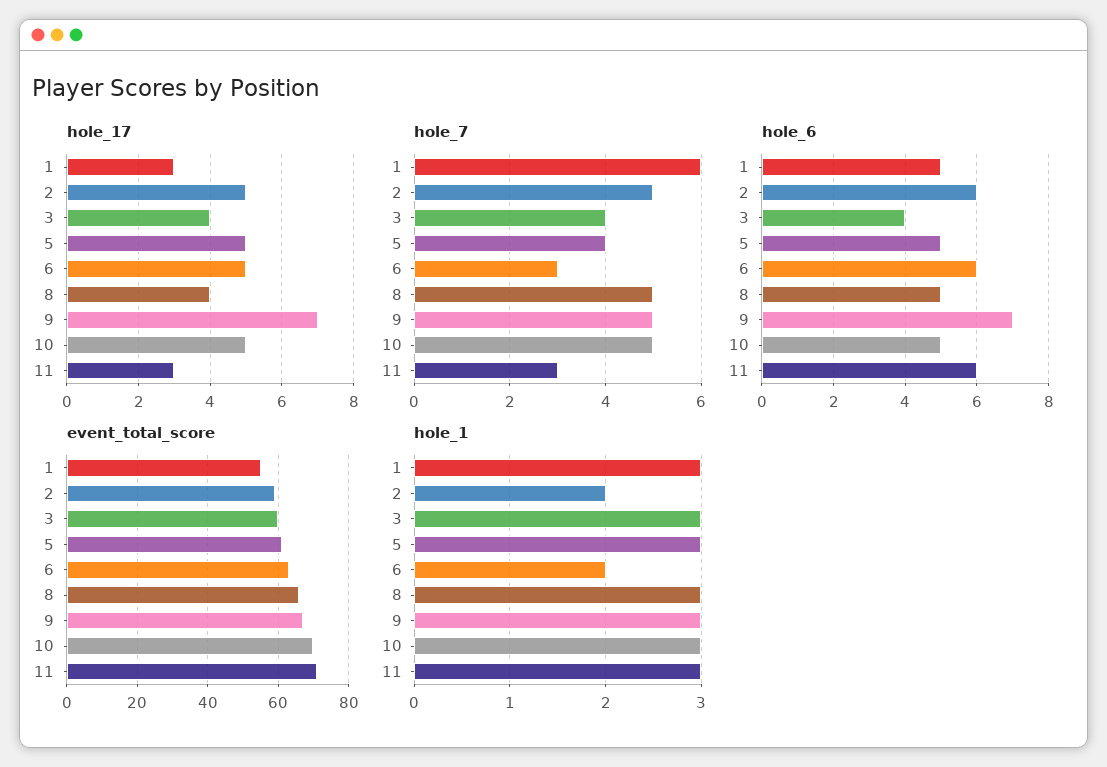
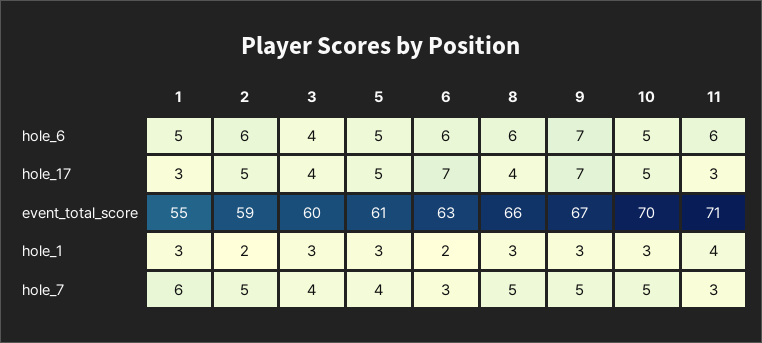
hole_17, 6: 5 -> 7
hole_6, 8: 5 -> 6
hole_1, 11: 3 -> 4

